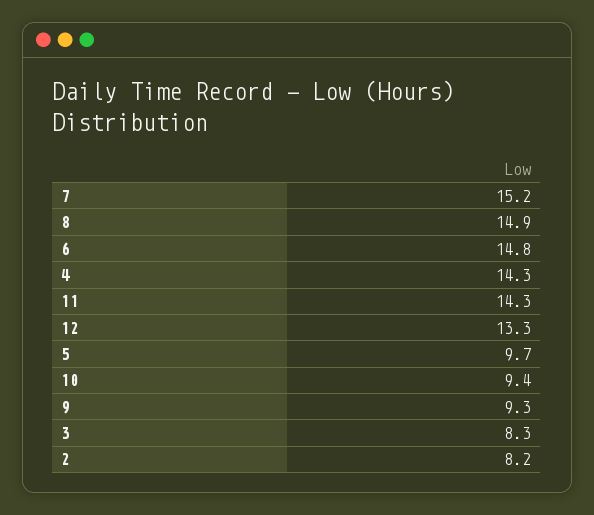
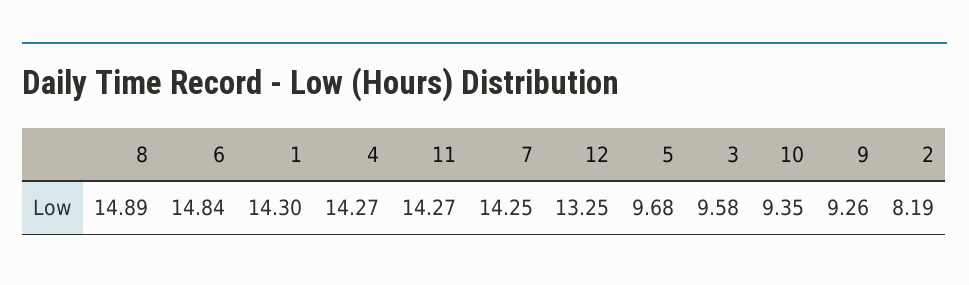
7: 15.2 -> 14.25
3: 8.3 -> 9.58
1: none -> 14.3

